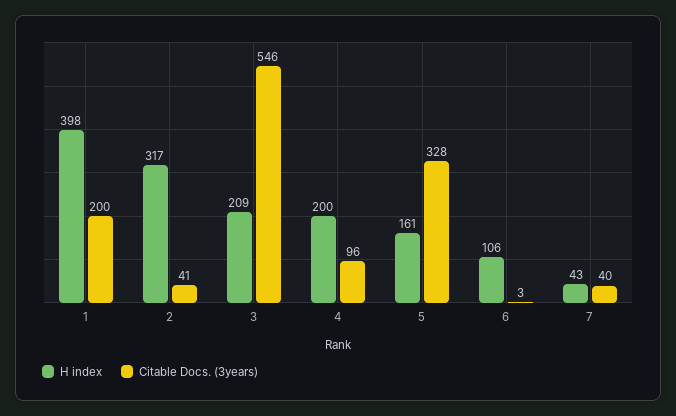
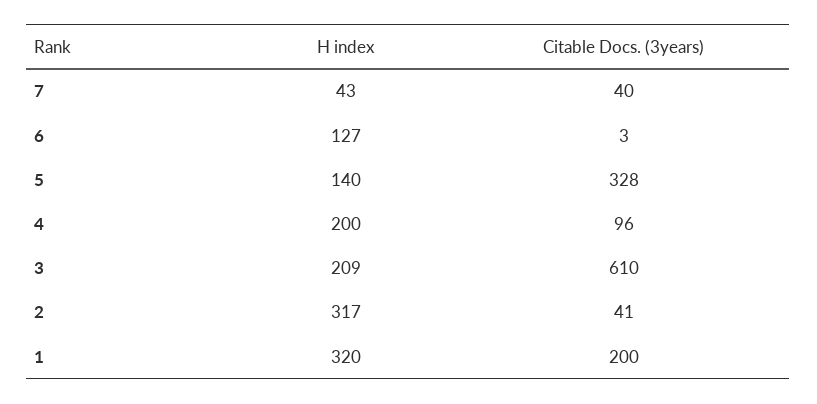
H index, 1: 398 -> 320
Citable Docs. (3years), 3: 546 -> 610
H index, 5: 161 -> 140
H index, 6: 106 -> 127

